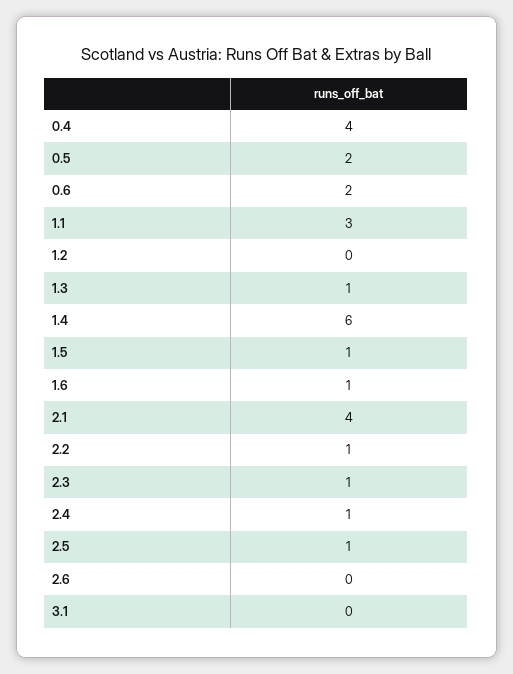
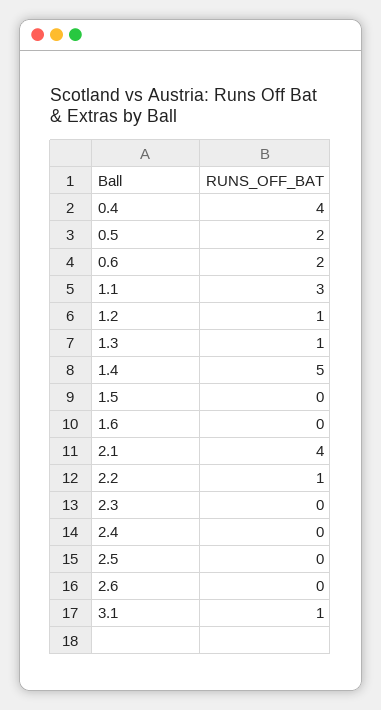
1.2: 0 -> 1
1.4: 6 -> 5
1.5: 1 -> 0
1.6: 1 -> 0
2.3: 1 -> 0
2.4: 1 -> 0
2.5: 1 -> 0
3.1: 0 -> 1

